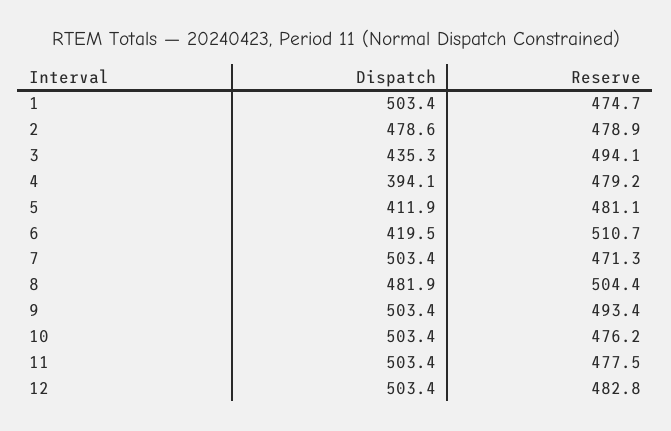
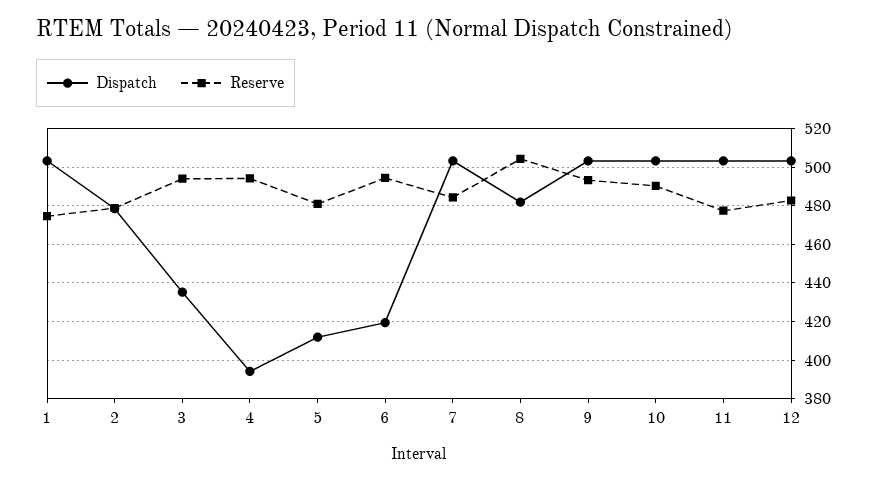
Reserve, 4: 479.2 -> 495
Reserve, 6: 510.7 -> 495
Reserve, 7: 471.3 -> 485
Reserve, 10: 476.2 -> 490

